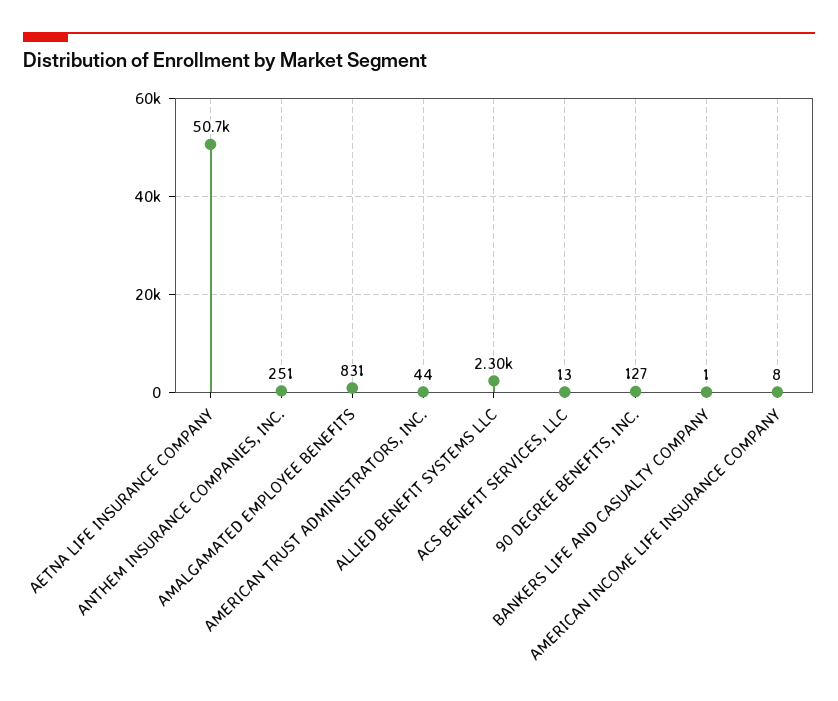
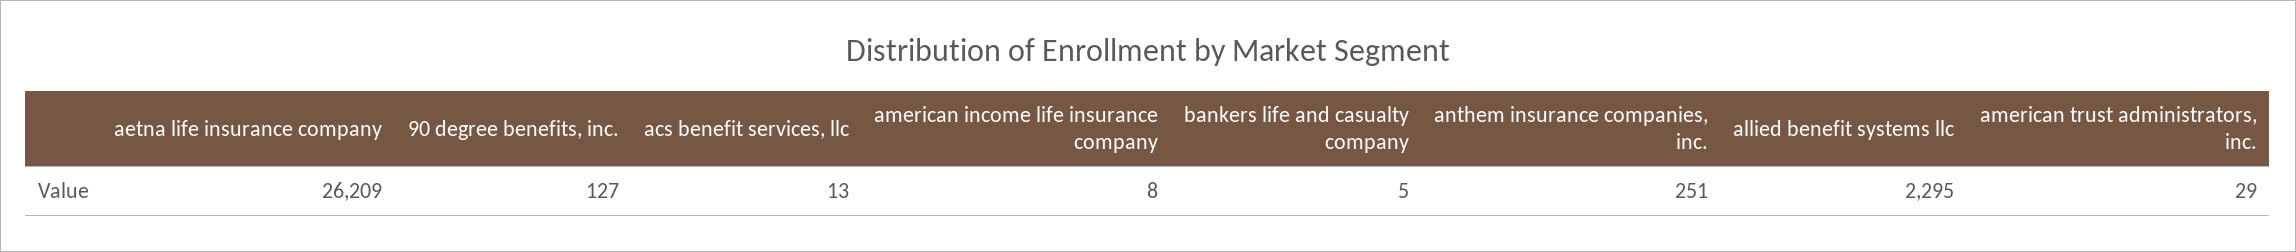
AETNA LIFE INSURANCE COMPANY: 50700 -> 26209
AMALGAMATED EMPLOYEE BENEFITS: 831 -> none
AMERICAN TRUST ADMINISTRATORS, INC.: 44 -> 29
BANKERS LIFE AND CASUALTY COMPANY: 1 -> 5

